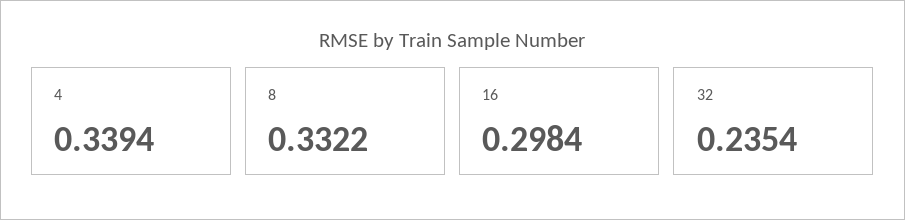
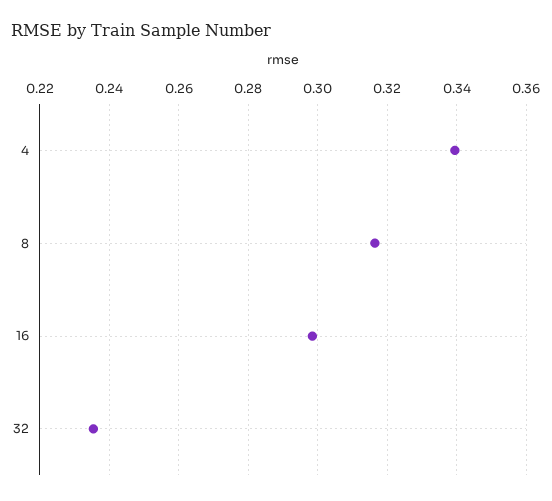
8: 0.3322 -> 0.316

